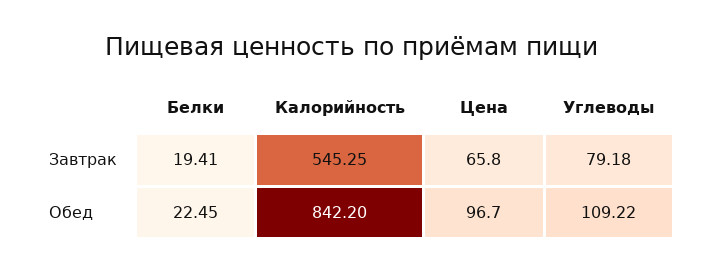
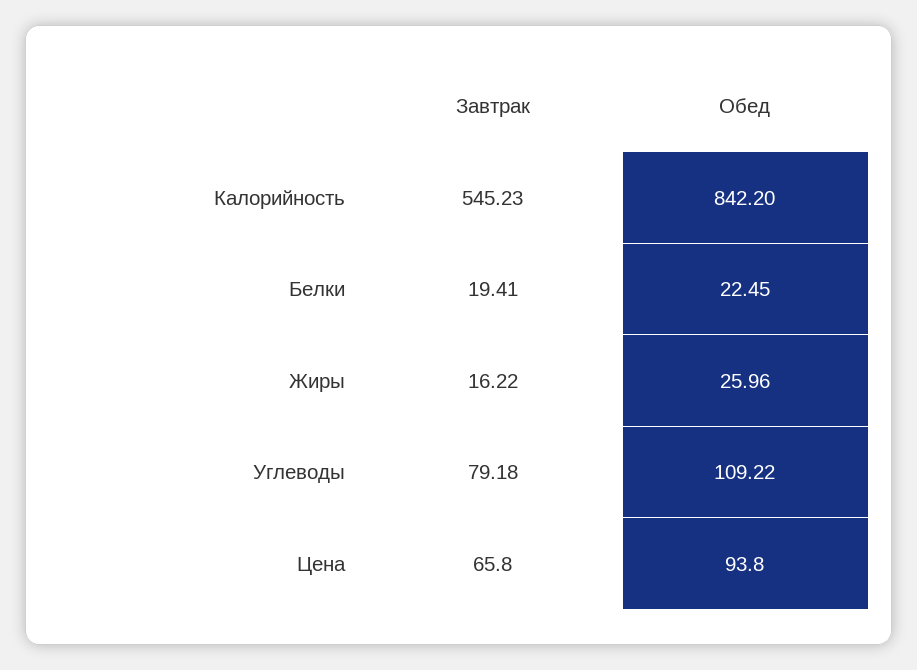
Калорийность, Завтрак: 545.25 -> 545.23
Цена, Обед: 96.7 -> 93.8
Жиры, Завтрак: none -> 16.22
Жиры, Обед: none -> 25.96

